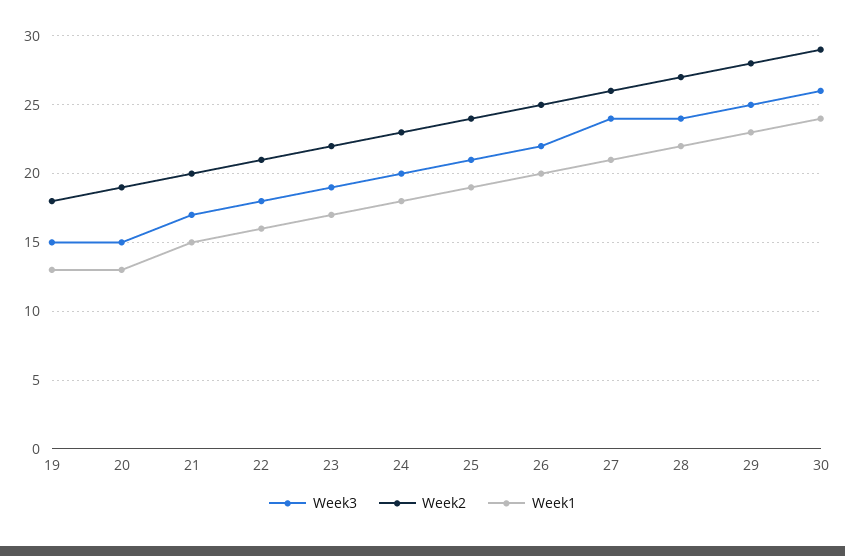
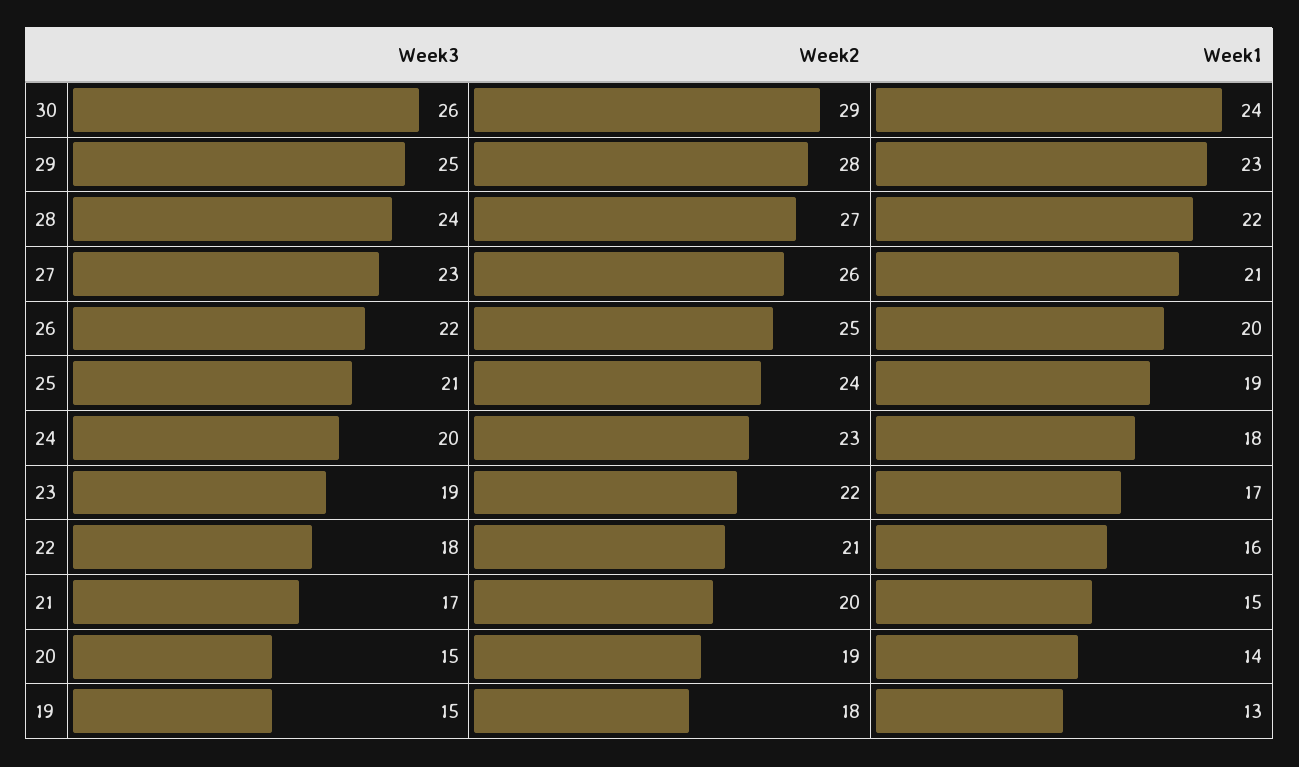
Week1, 20: 13 -> 14
Week3, 27: 24 -> 23

